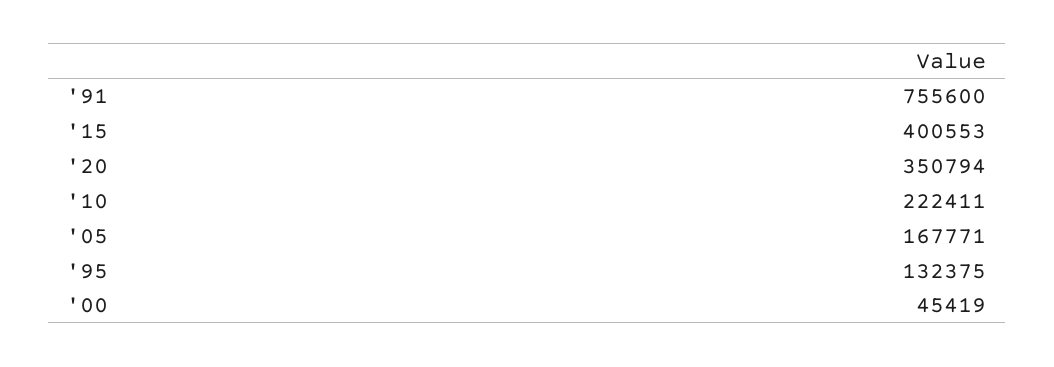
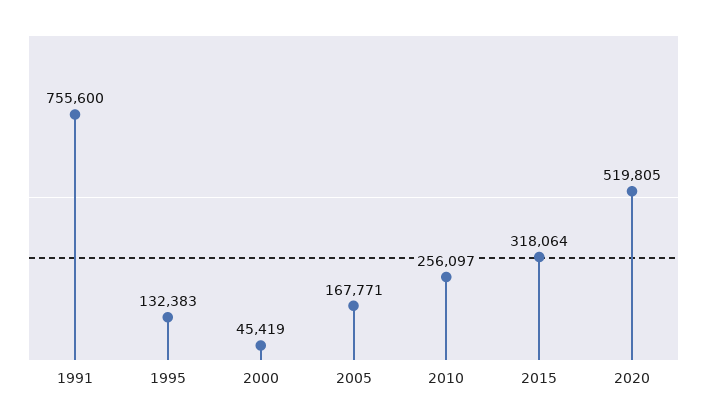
'15: 400553 -> 318064
'20: 350794 -> 519805
'10: 222411 -> 256097
'95: 132375 -> 132383

